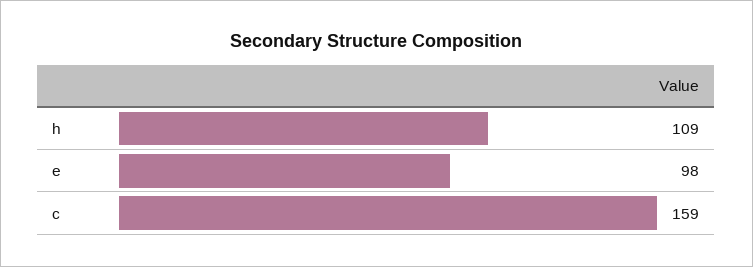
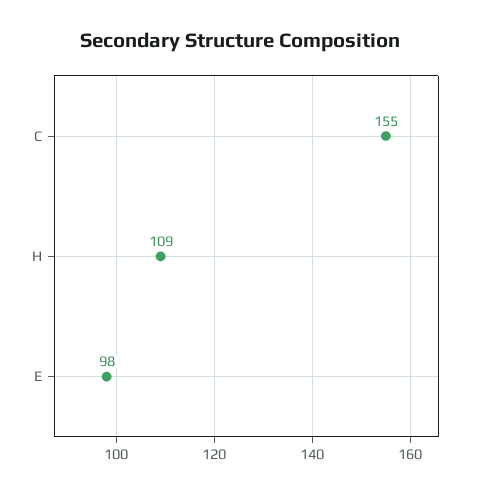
c: 159 -> 155

